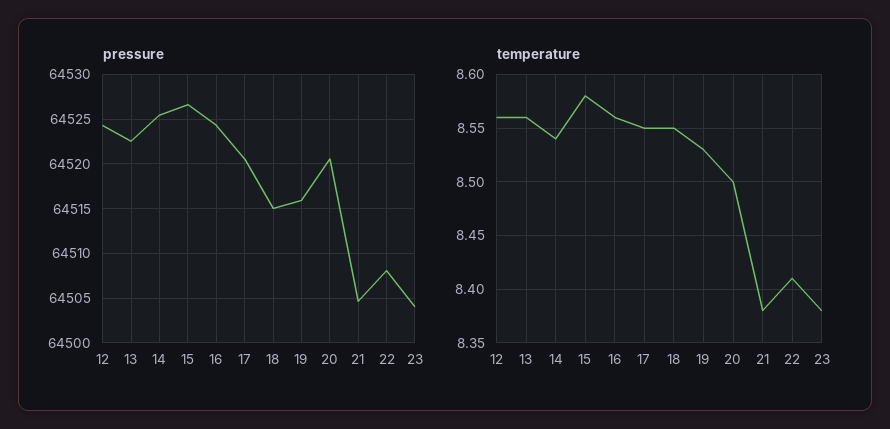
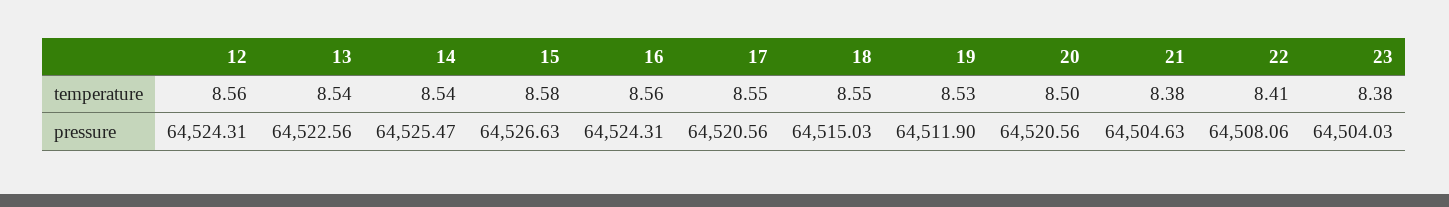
pressure, 19: 64516 -> 64511.9
temperature, 13: 8.56 -> 8.54

